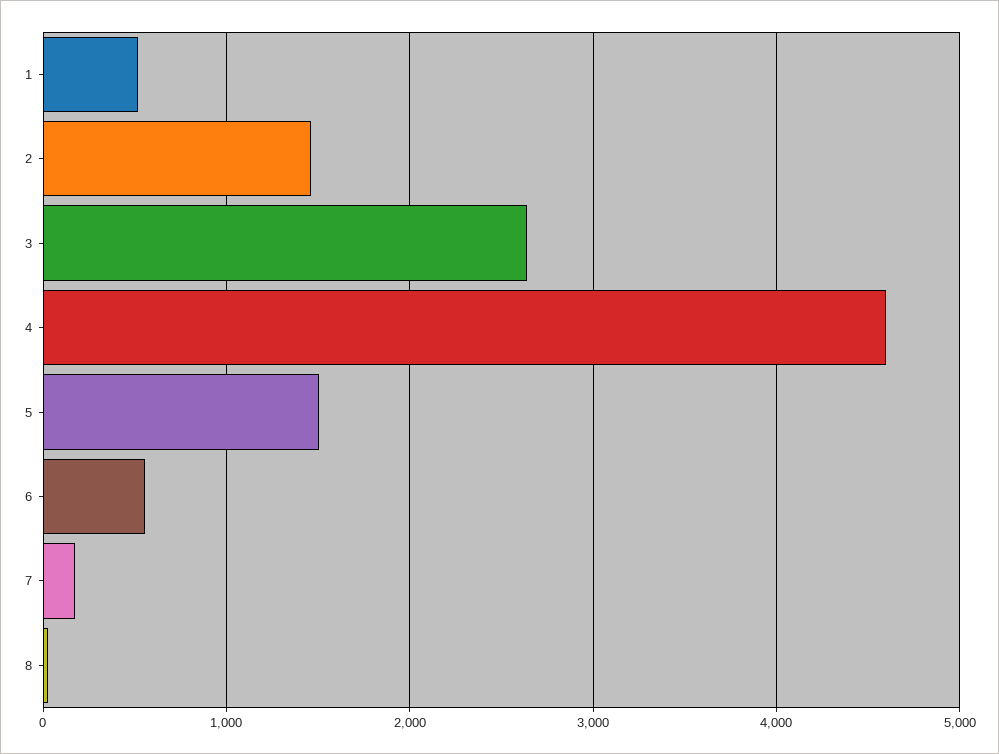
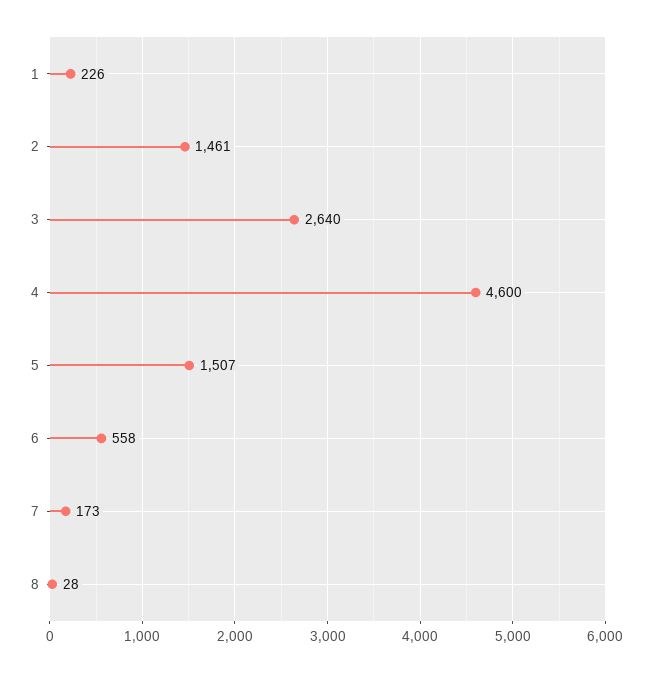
1: 500 -> 226

